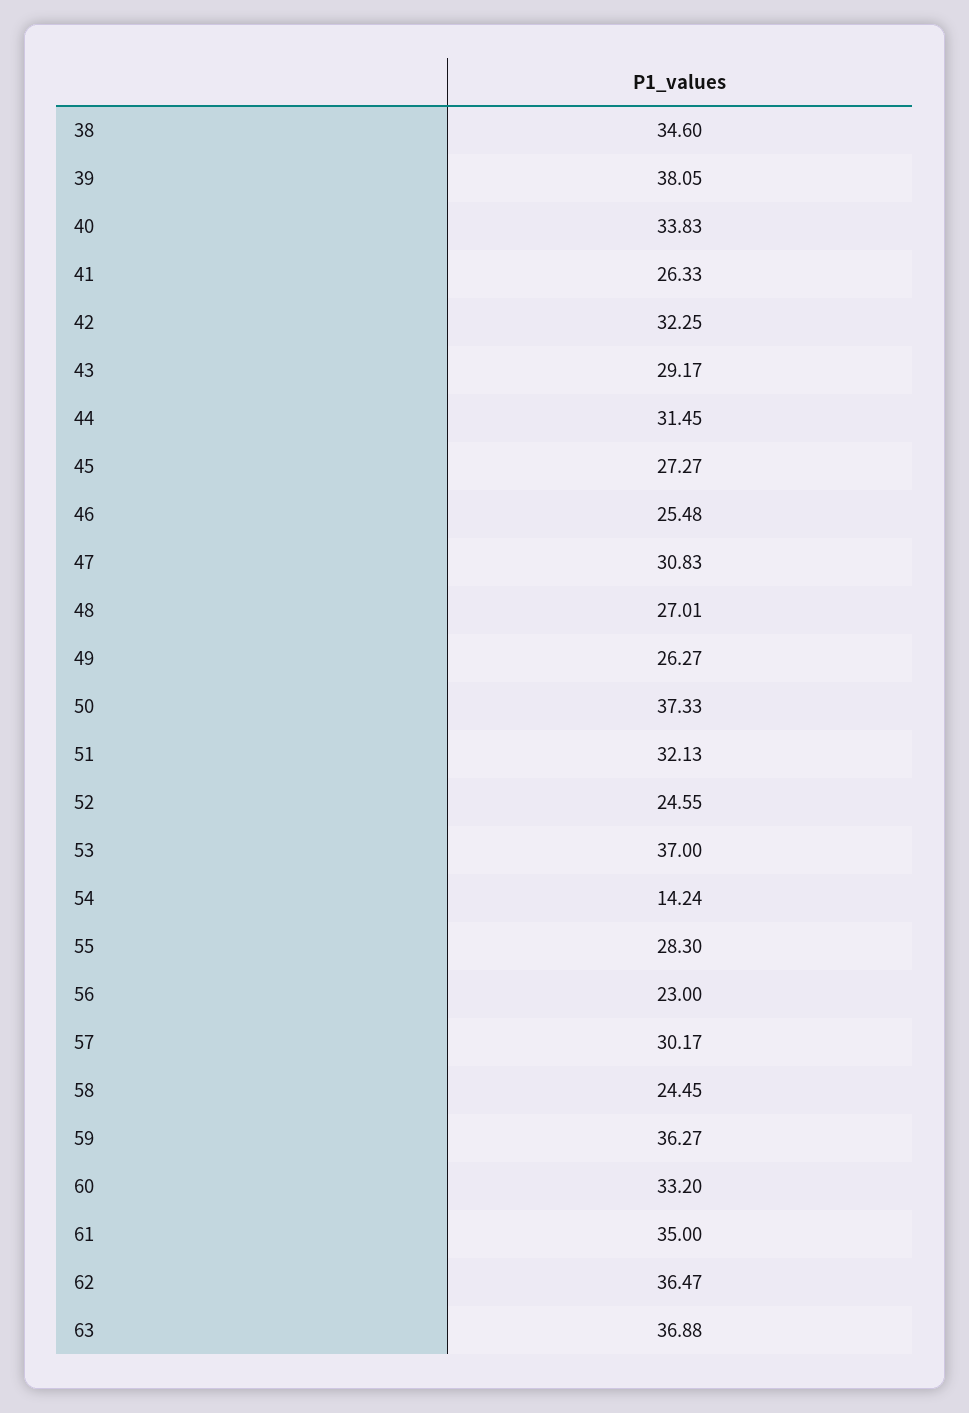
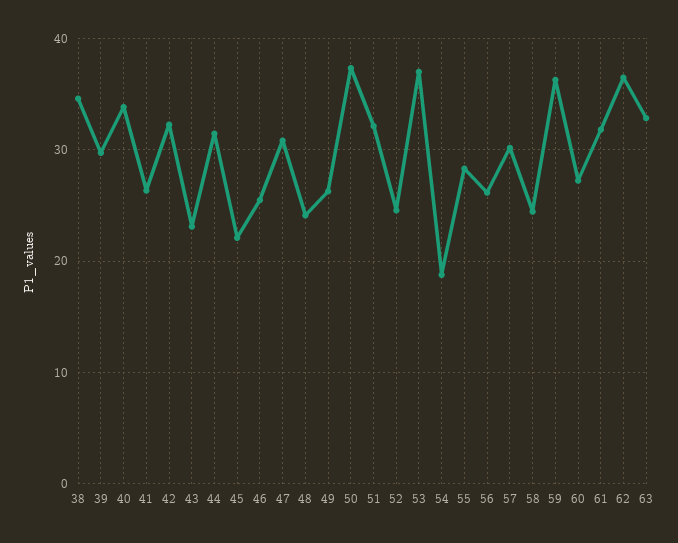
39: 38.05 -> 30
43: 29.17 -> 23
45: 27.27 -> 22
48: 27.01 -> 24
54: 14.24 -> 19
56: 23 -> 26
60: 33.2 -> 27
61: 35 -> 32
63: 36.88 -> 33

